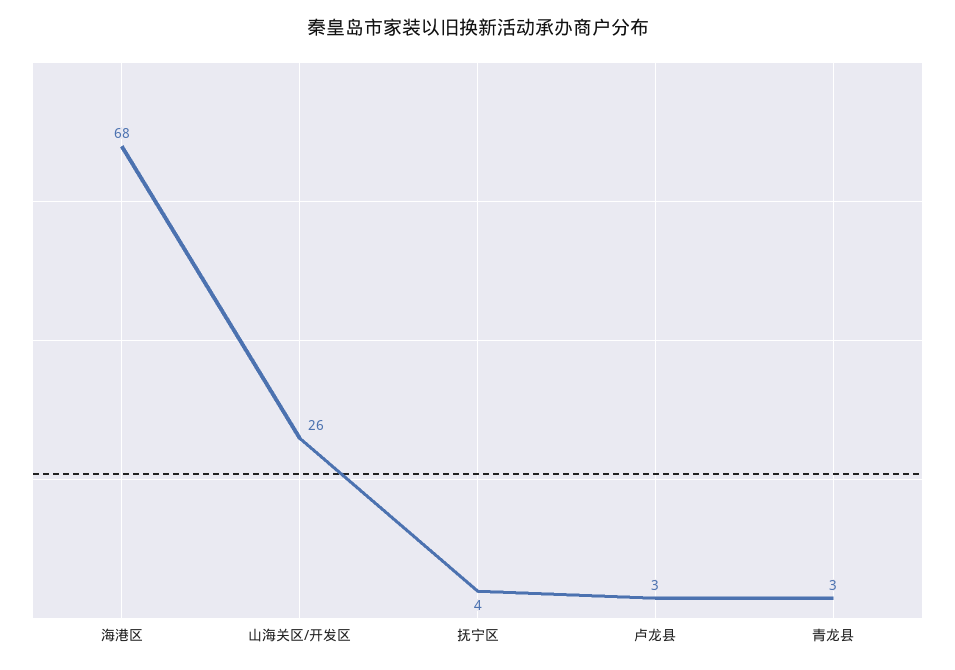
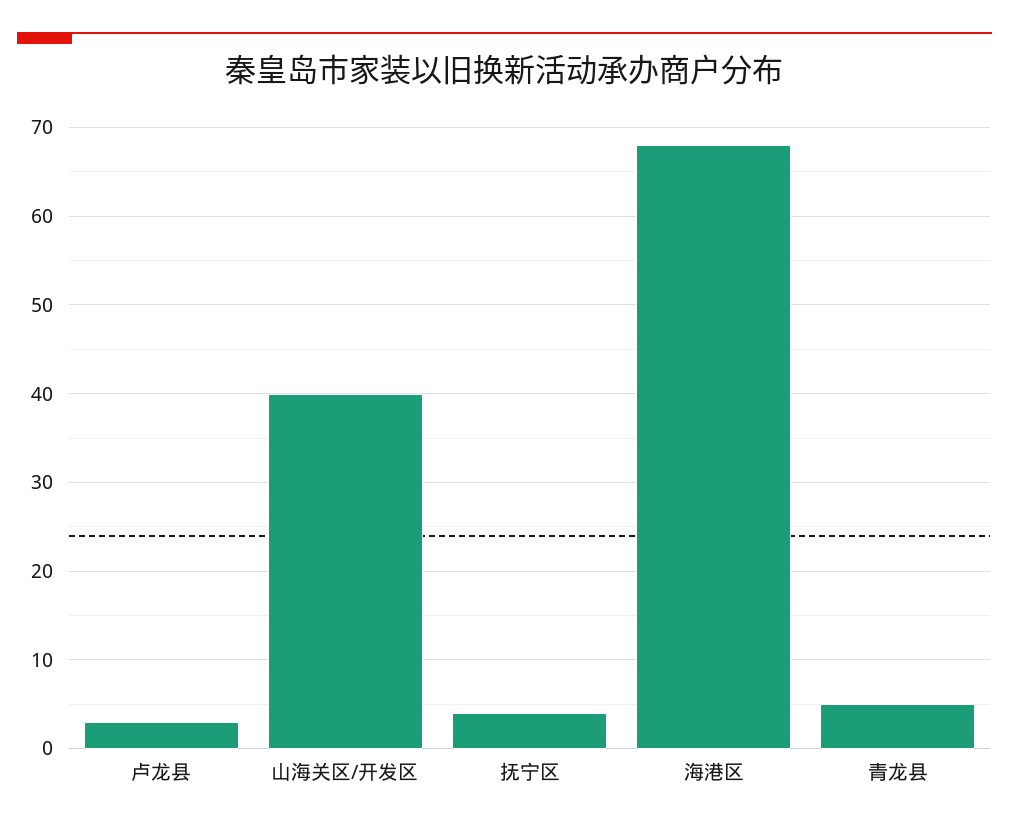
山海关区/开发区: 26 -> 40
青龙县: 3 -> 5

